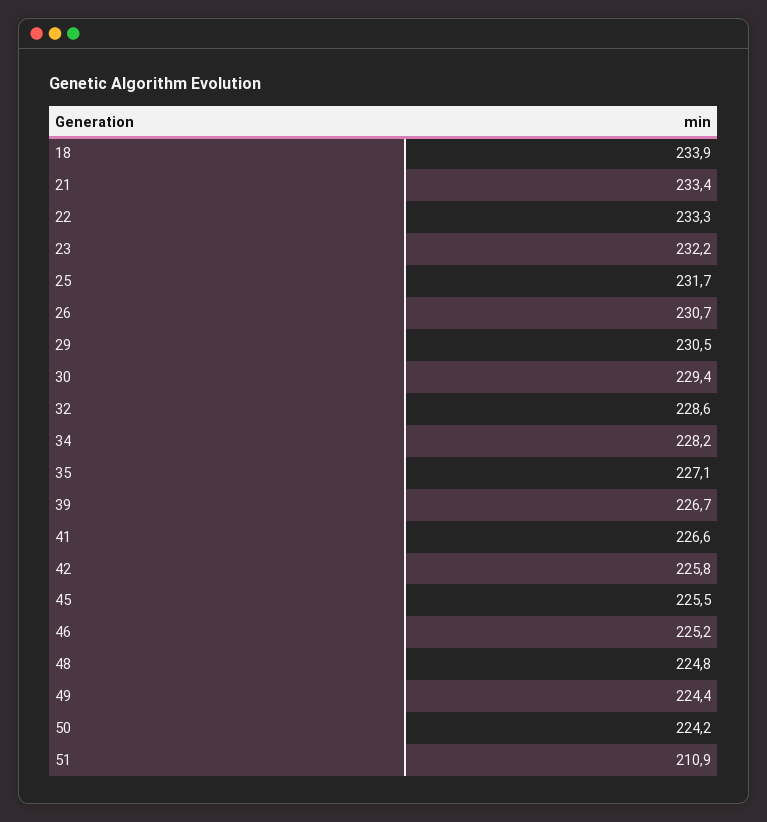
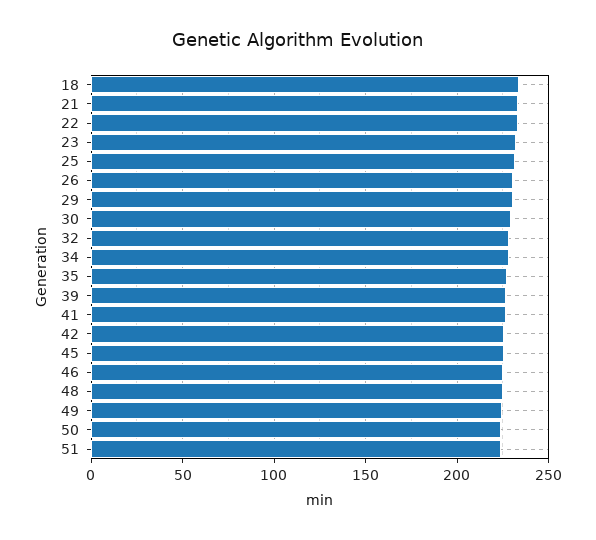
51: 210.9 -> 225

